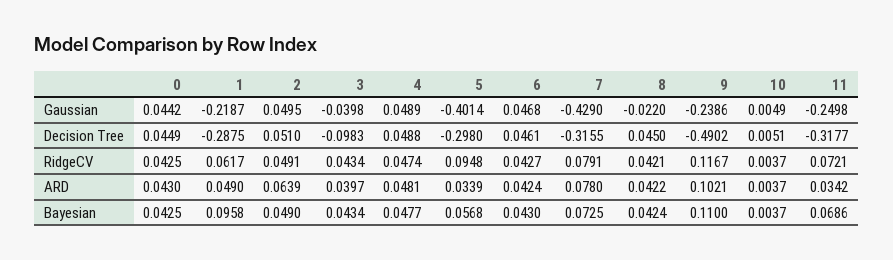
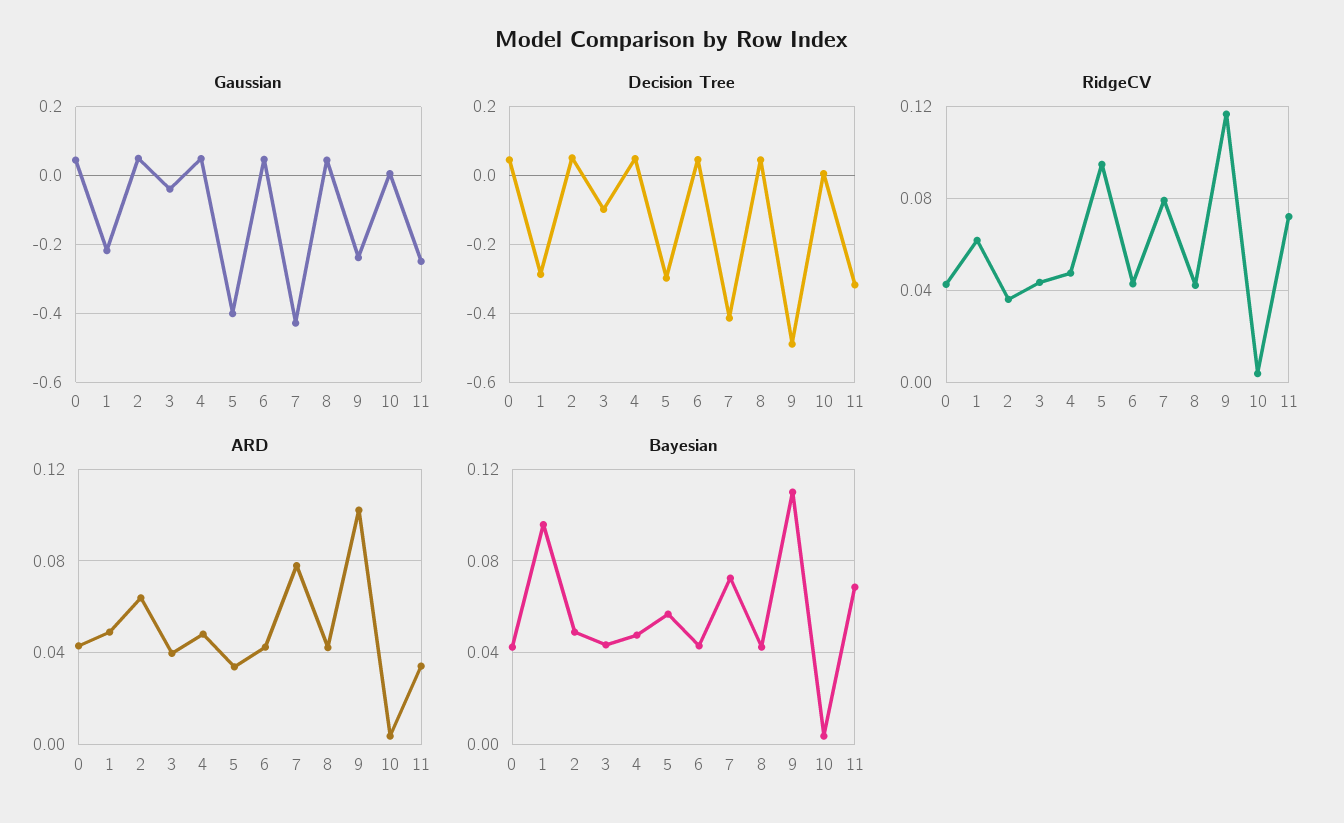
Gaussian, 8: -0.022 -> 0.04
Decision Tree, 7: -0.3155 -> -0.42
RidgeCV, 2: 0.0491 -> 0.035

